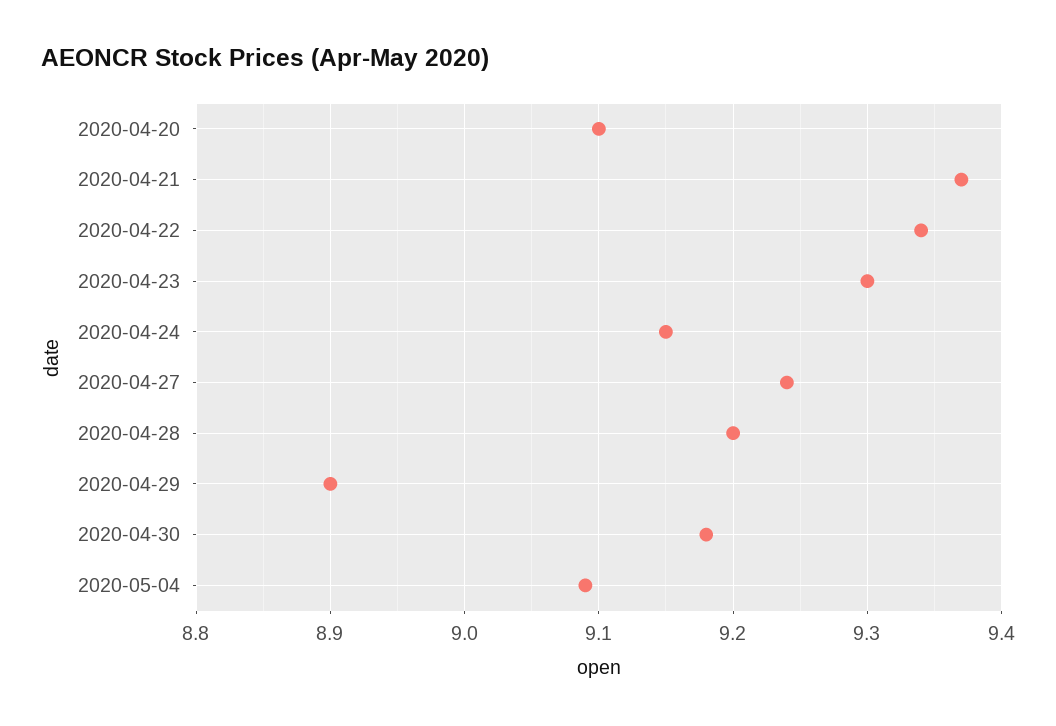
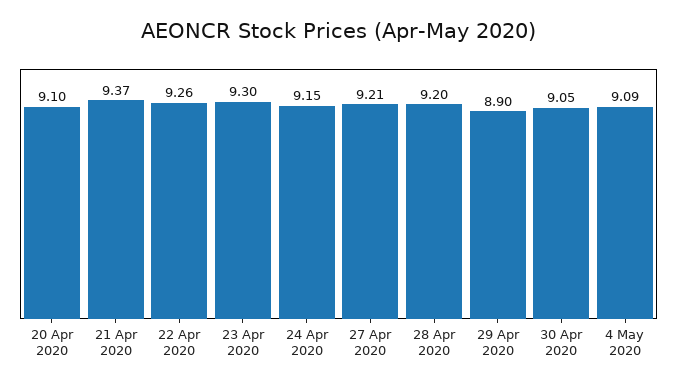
2020-04-22: 9.34 -> 9.26
2020-04-27: 9.24 -> 9.21
2020-04-30: 9.18 -> 9.05

